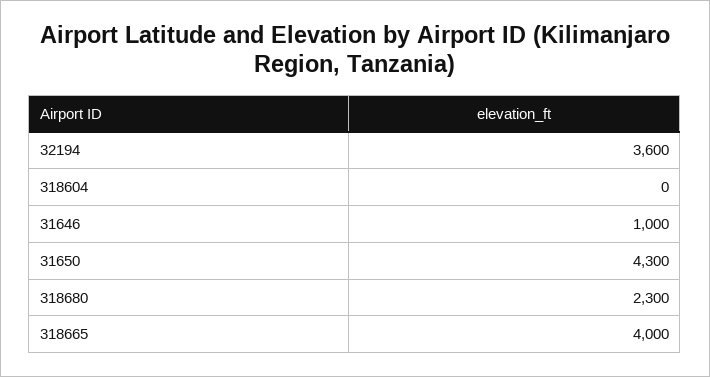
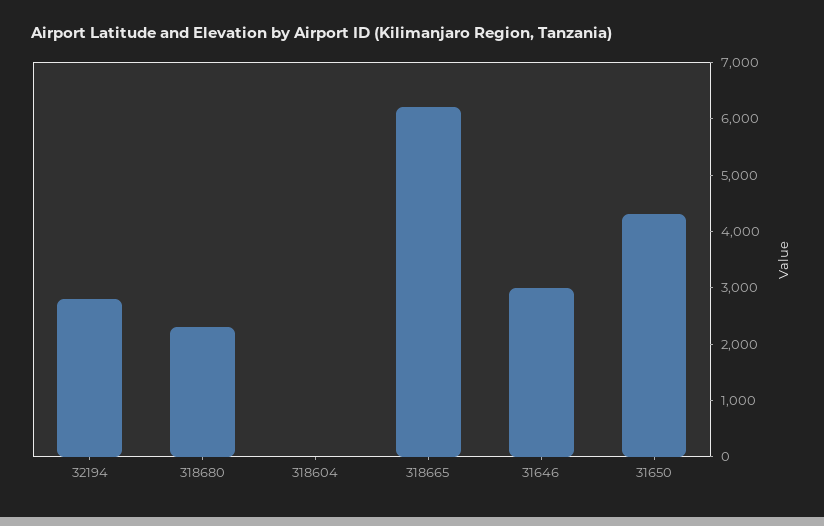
32194: 3600 -> 2800
31646: 1000 -> 3000
318665: 4000 -> 6200

